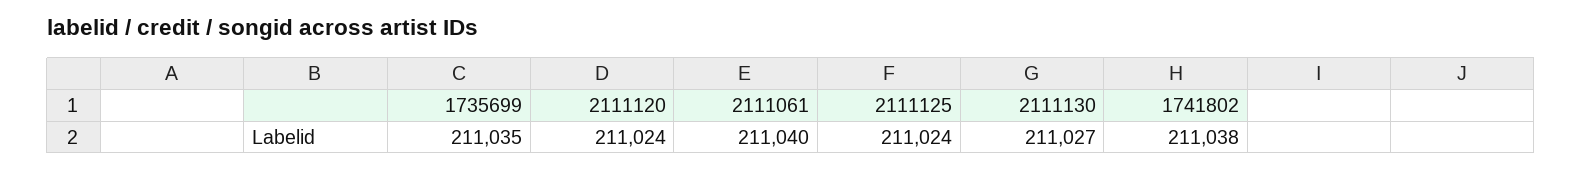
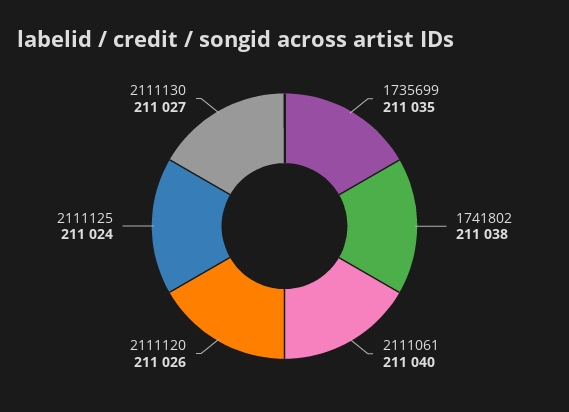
2111120: 211024 -> 211026

